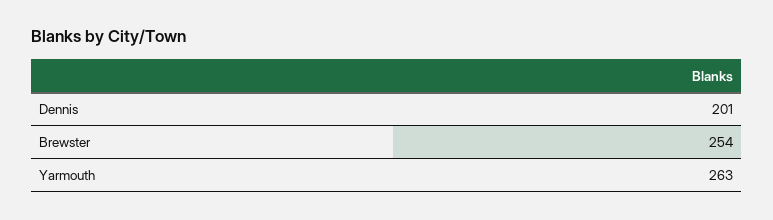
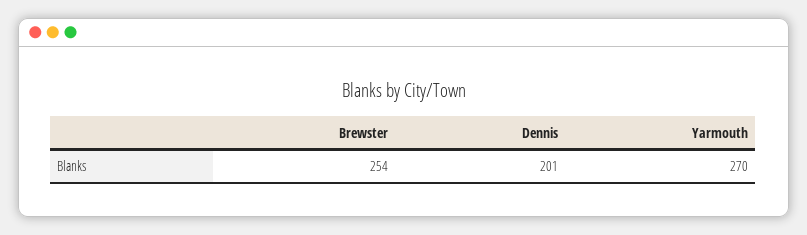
Yarmouth: 263 -> 270

